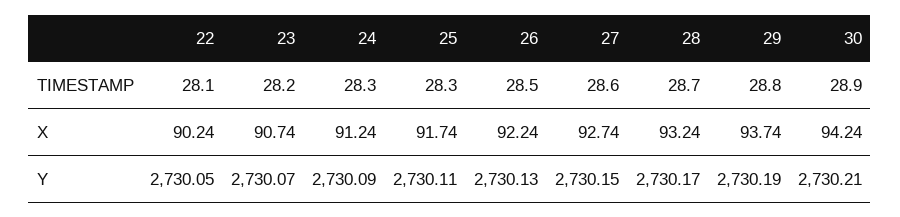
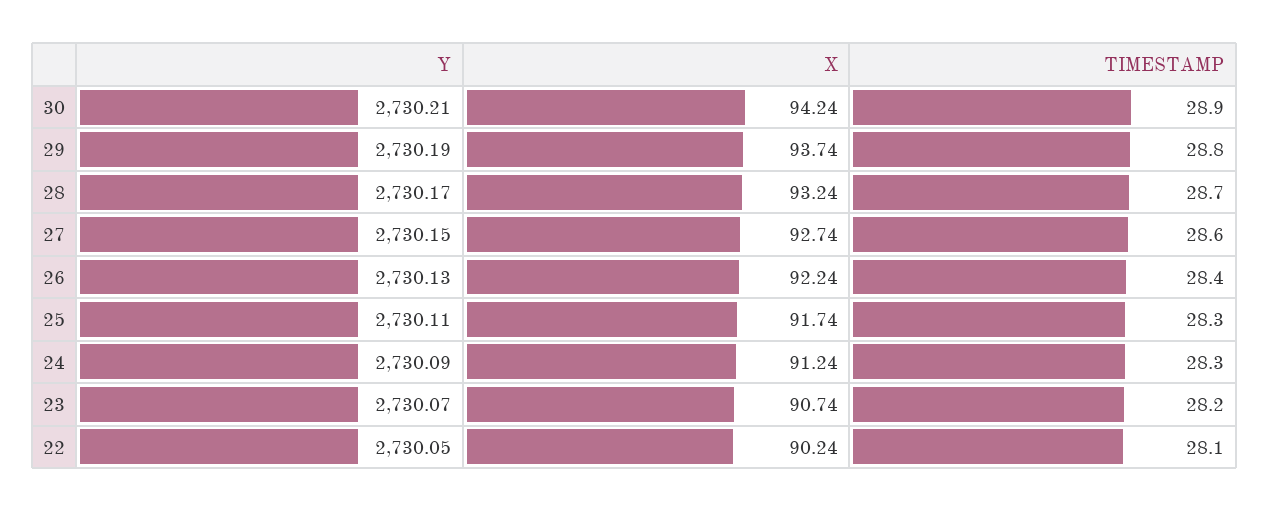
26, TIMESTAMP: 28.5 -> 28.4

